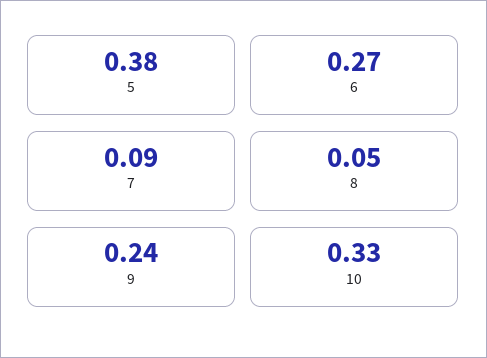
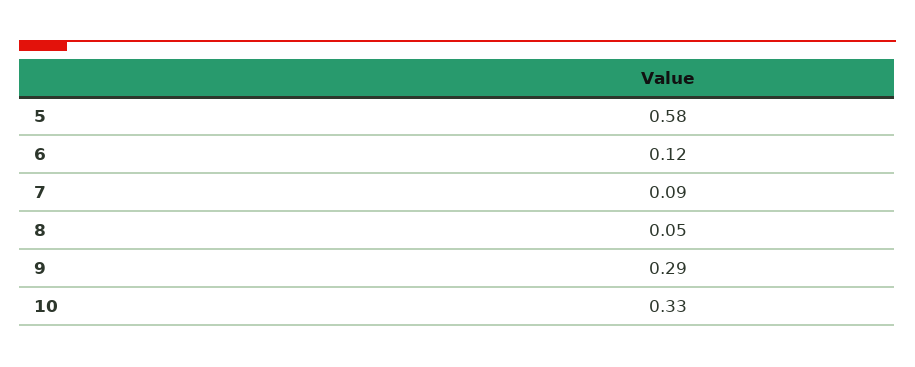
5: 0.38 -> 0.58
6: 0.27 -> 0.12
9: 0.24 -> 0.29

